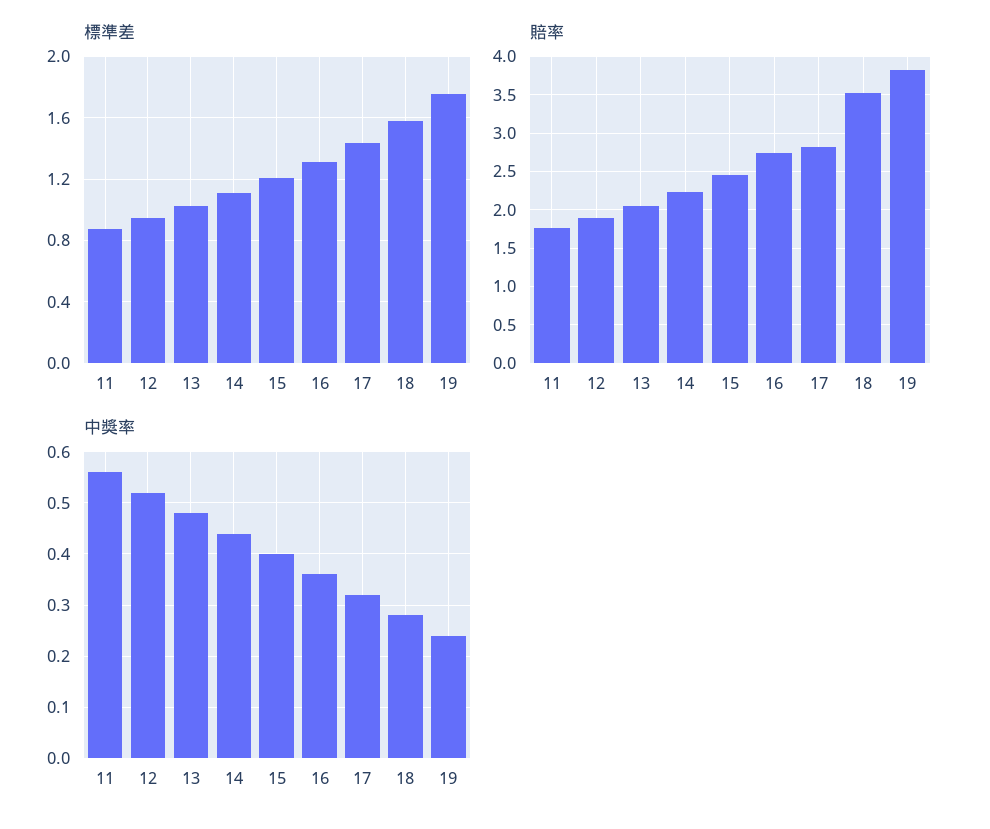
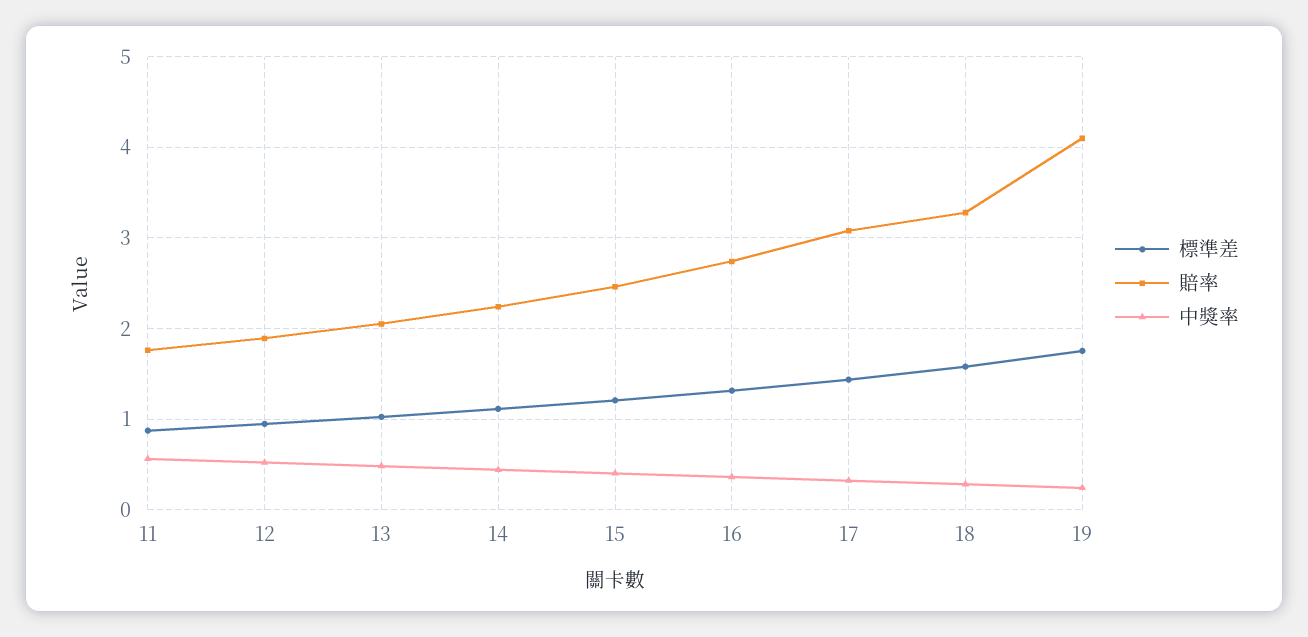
賠率, 17: 2.8 -> 3.1
賠率, 18: 3.5 -> 3.3
賠率, 19: 3.8 -> 4.1

